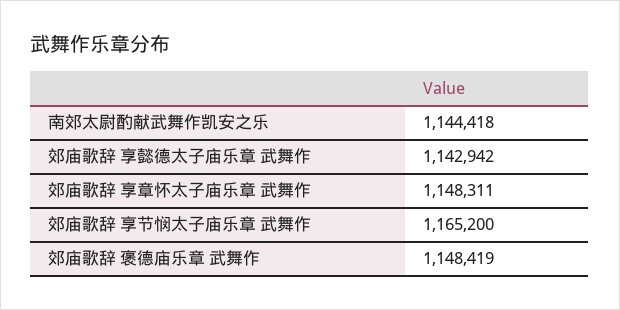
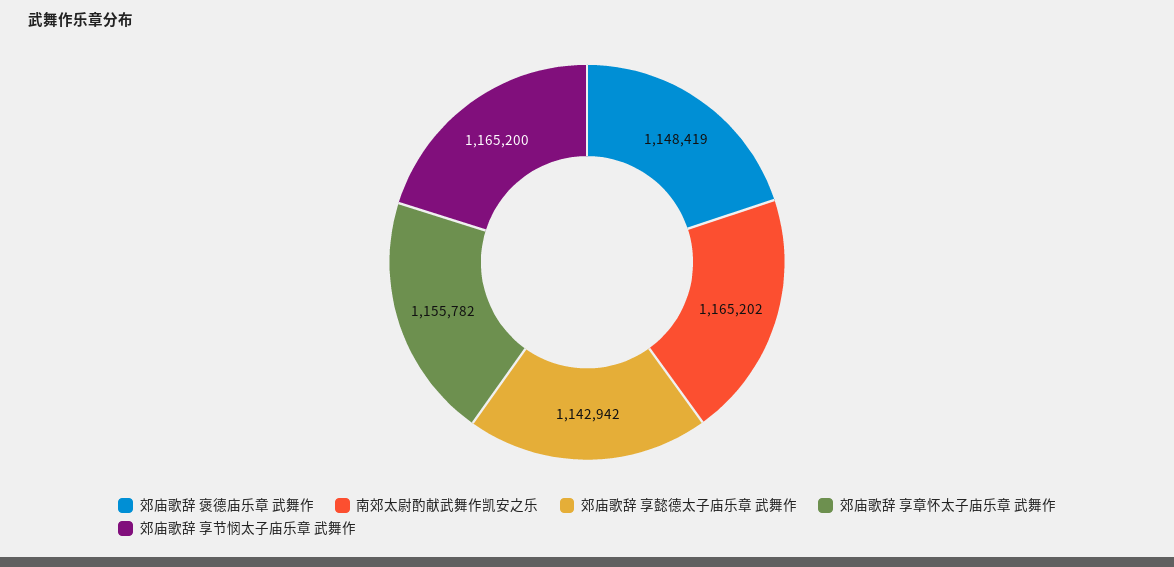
南郊太尉酌献武舞作凯安之乐: 1144418 -> 1165202
郊庙歌辞 享章怀太子庙乐章 武舞作: 1148311 -> 1155782

